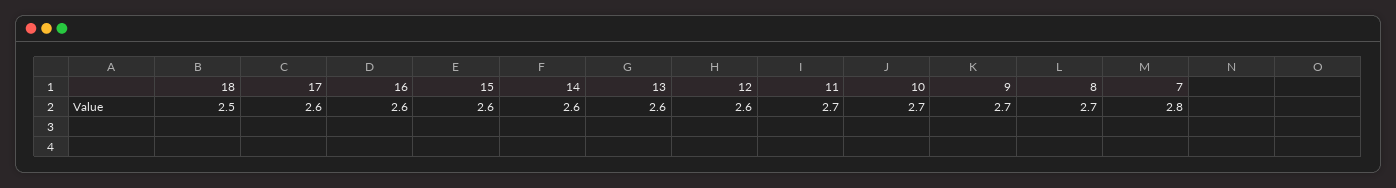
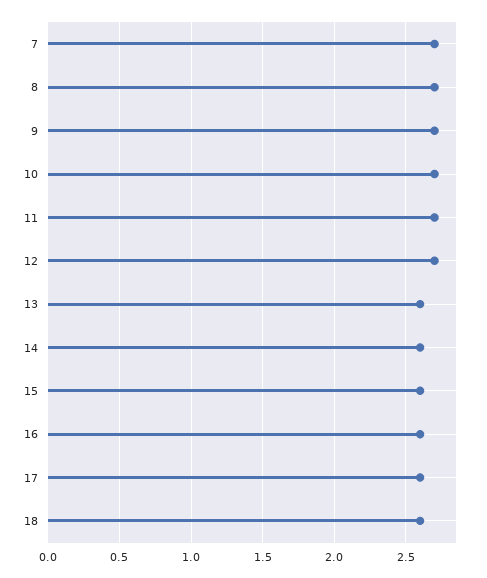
18: 2.5 -> 2.6
12: 2.6 -> 2.7
7: 2.8 -> 2.7

